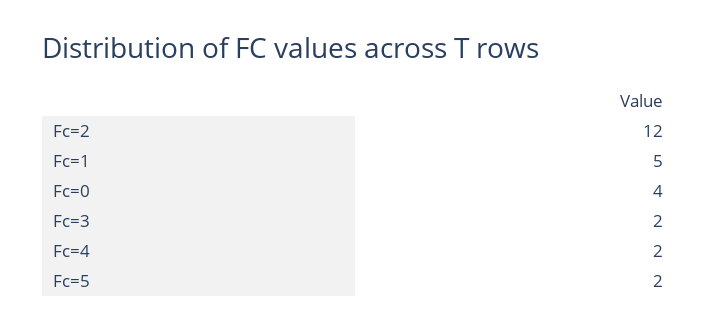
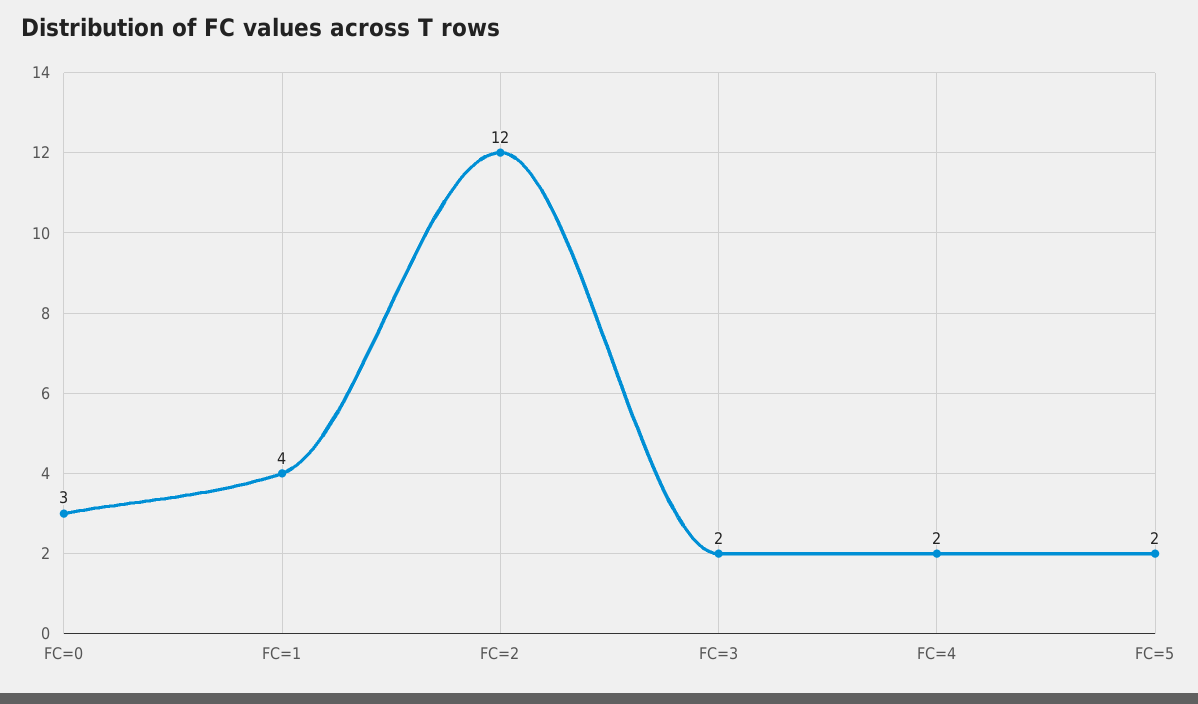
Fc=1: 5 -> 4
Fc=0: 4 -> 3

